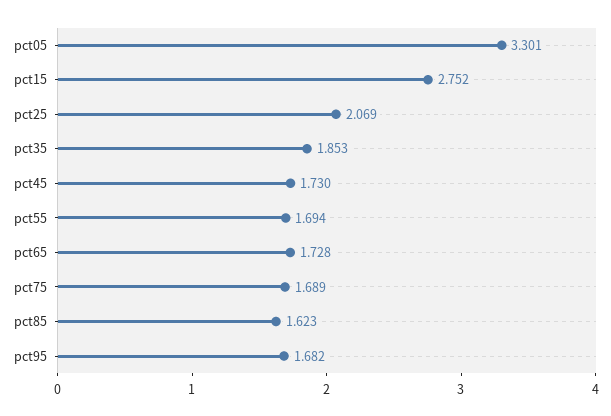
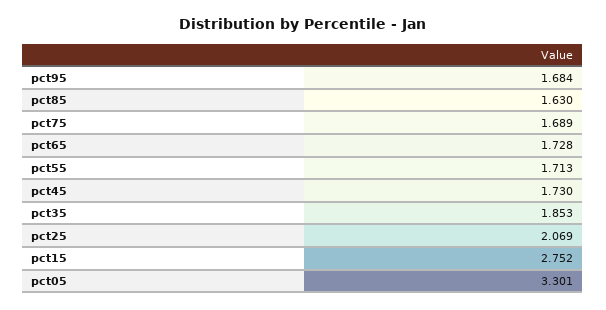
pct55: 1.694 -> 1.713
pct85: 1.623 -> 1.63
pct95: 1.682 -> 1.684

